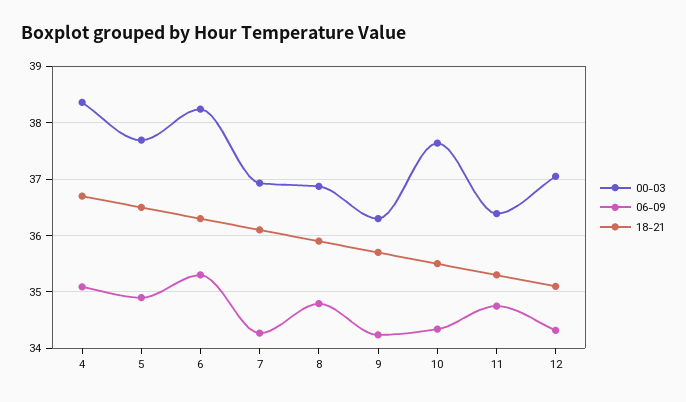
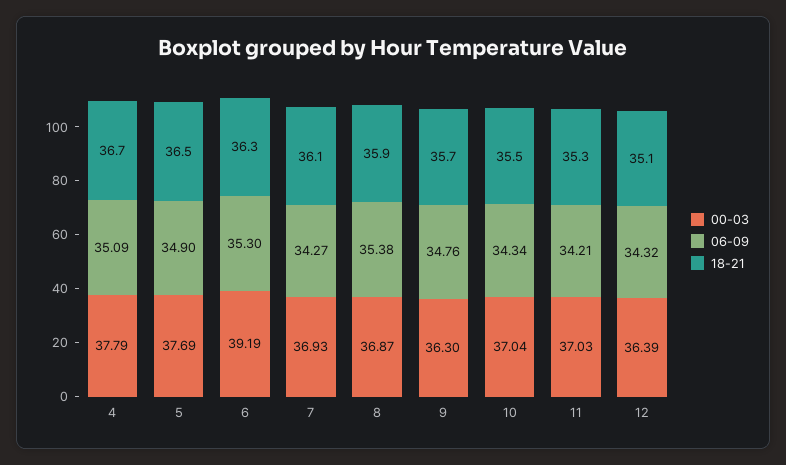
00-03, 4: 38.4 -> 37.79
00-03, 6: 38.2 -> 39.19
06-09, 8: 34.8 -> 35.38
06-09, 9: 34.2 -> 34.76
00-03, 10: 37.6 -> 37.04
00-03, 11: 36.4 -> 37.03
06-09, 11: 34.8 -> 34.21
00-03, 12: 37 -> 36.39

